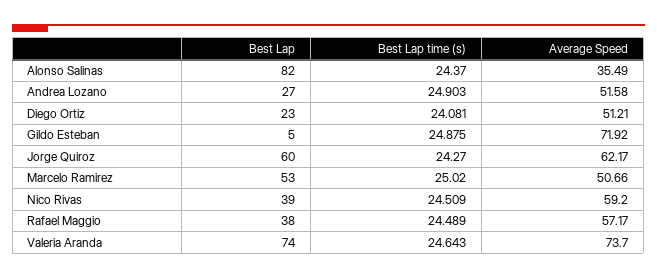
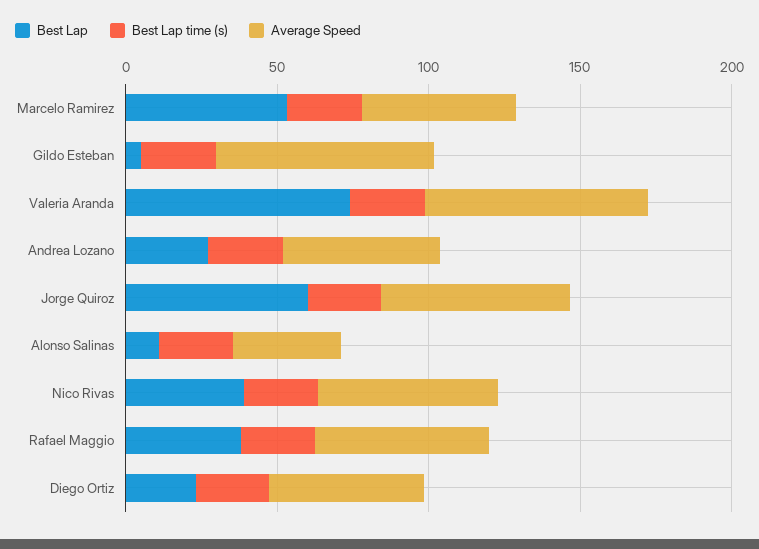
Best Lap, Alonso Salinas: 82 -> 10

